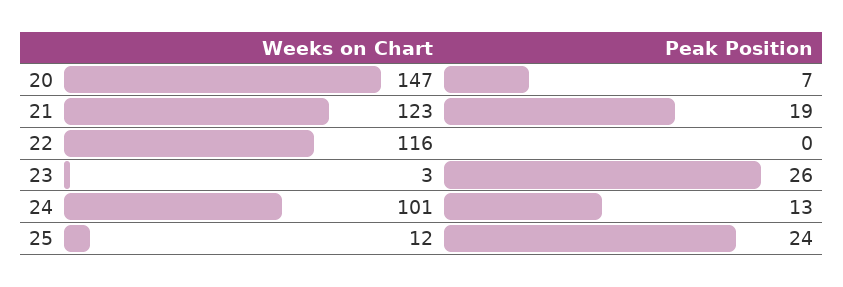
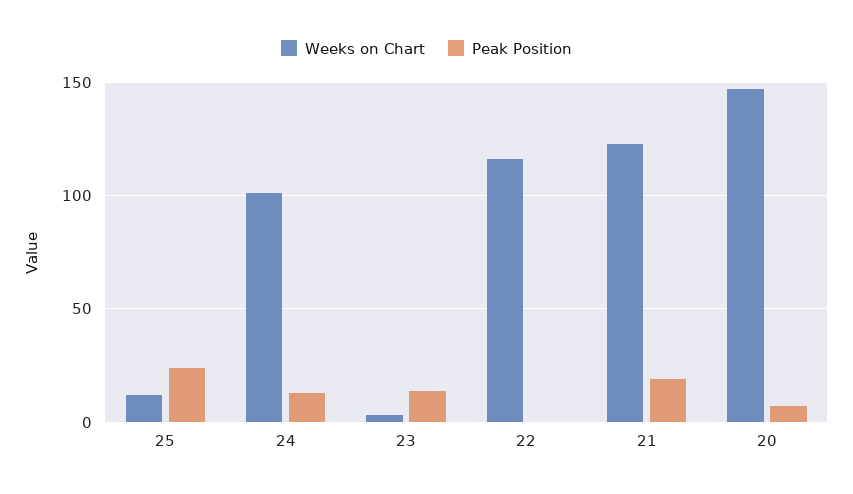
Peak Position, 23: 26 -> 15

